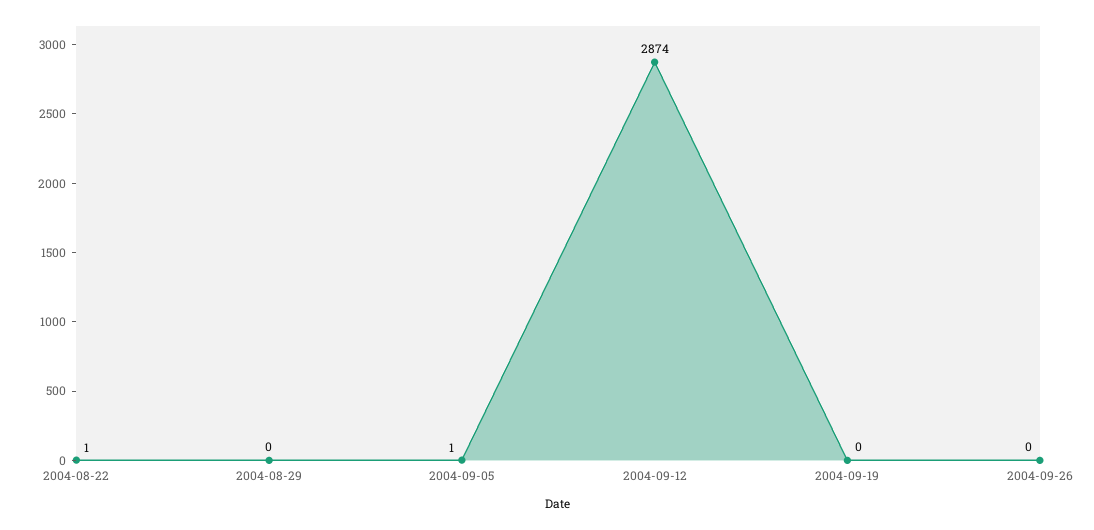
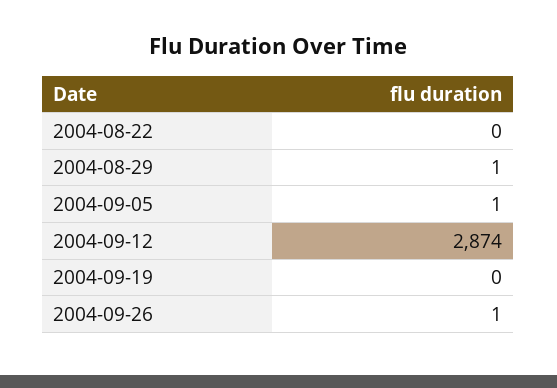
2004-08-22: 1 -> 0
2004-08-29: 0 -> 1
2004-09-26: 0 -> 1

